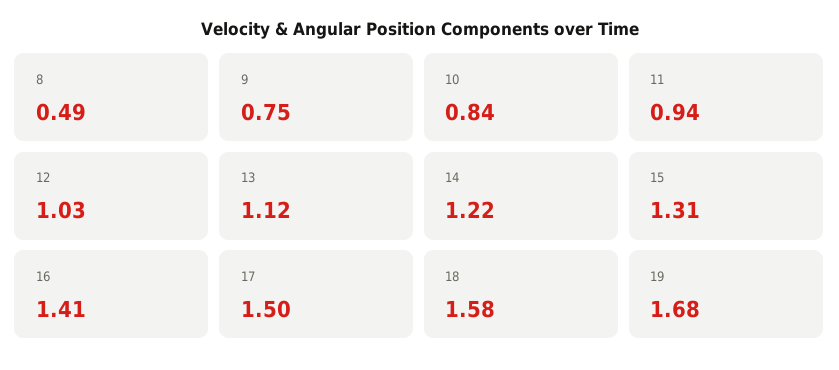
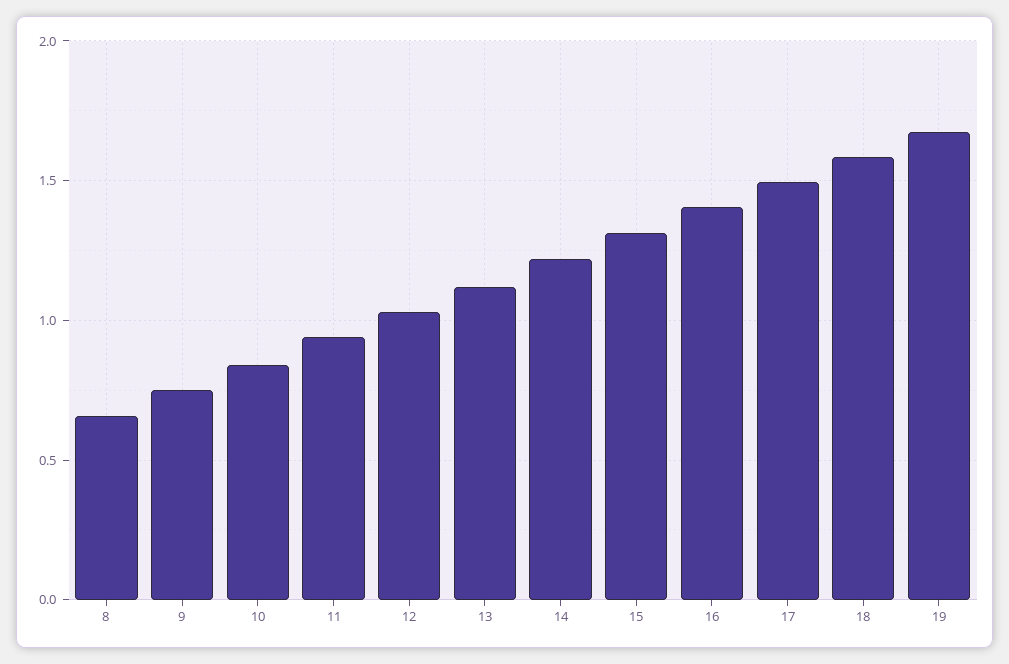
8: 0.49 -> 0.65

